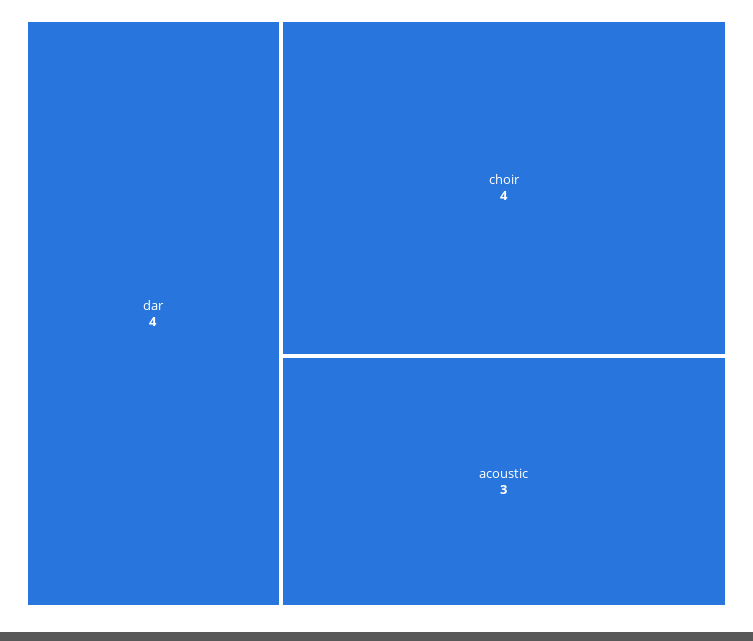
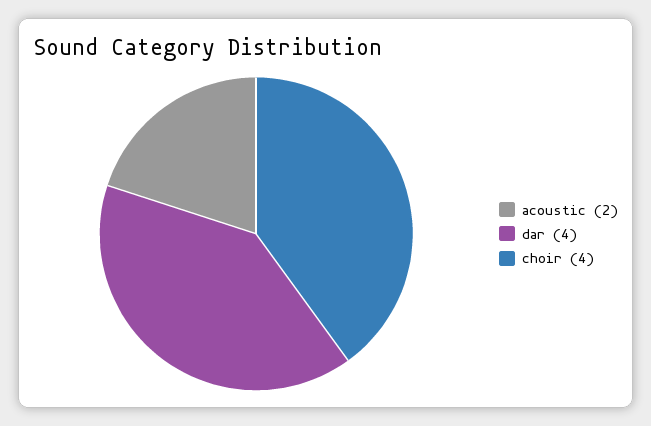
acoustic: 3 -> 2

